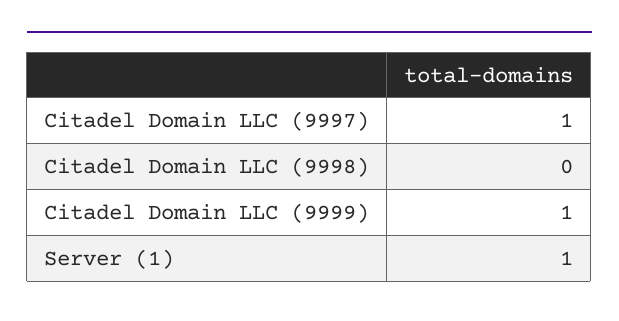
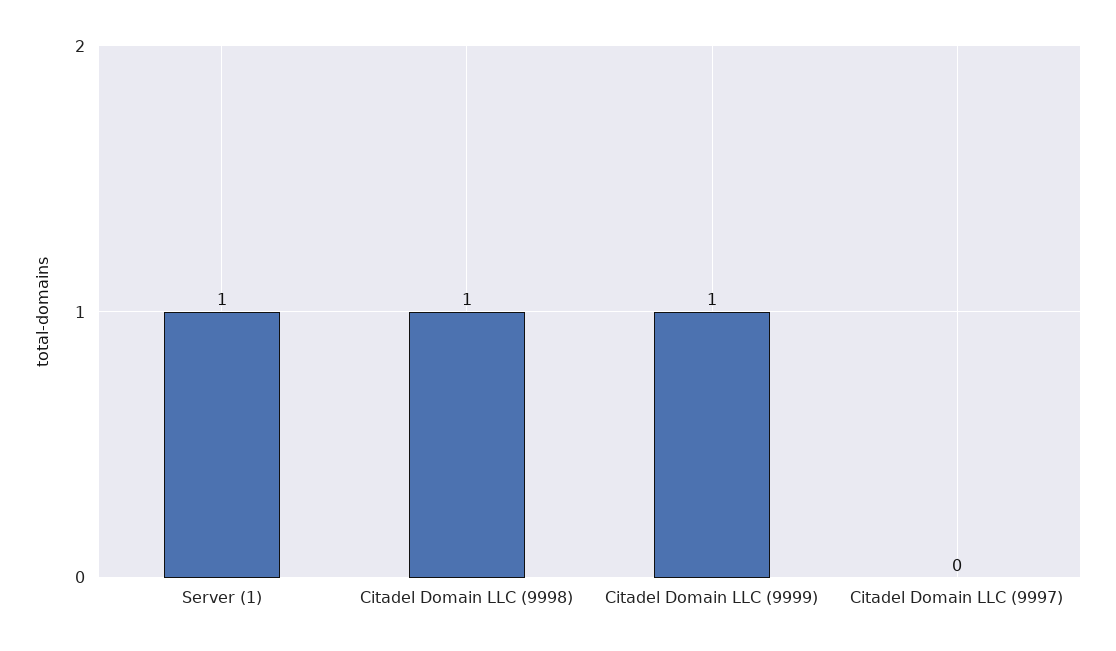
Citadel Domain LLC (9997): 1 -> 0
Citadel Domain LLC (9998): 0 -> 1

